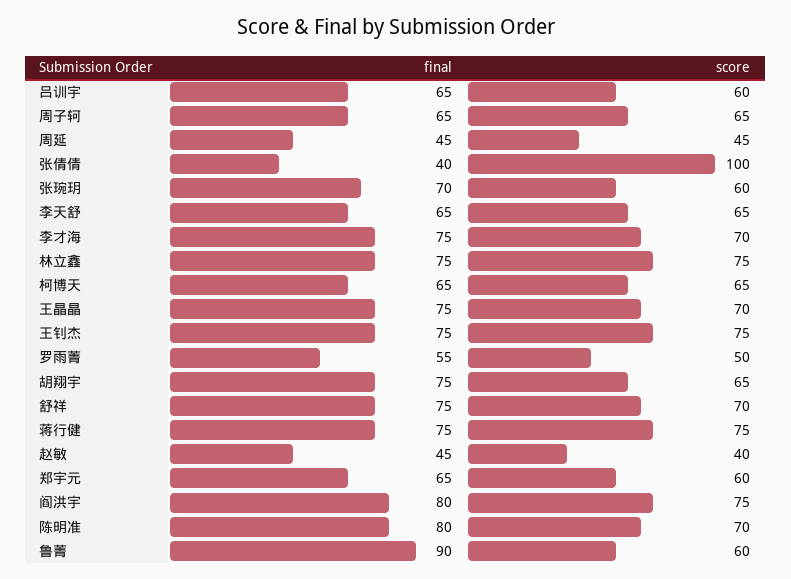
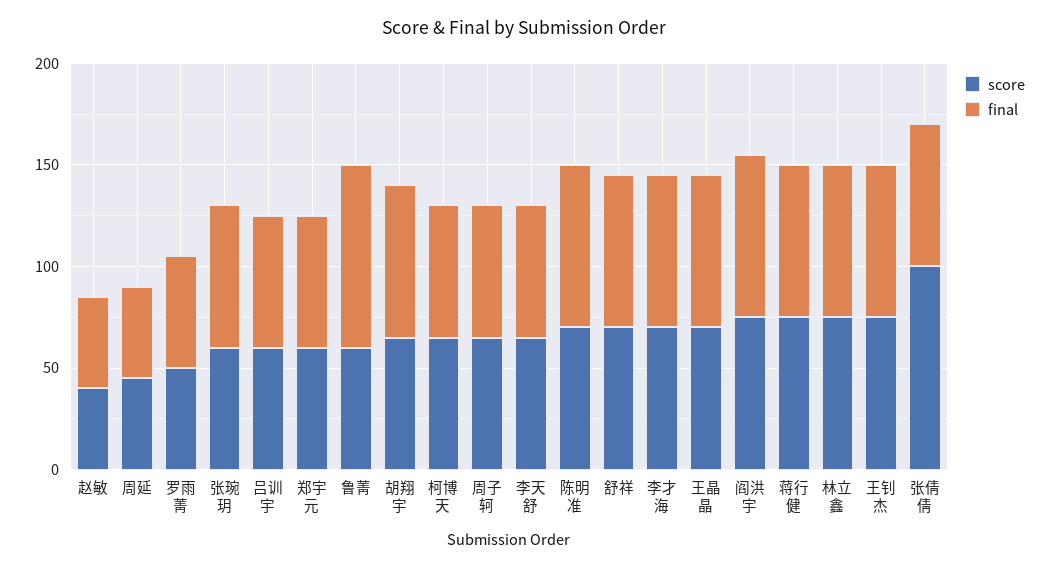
final, 张倩倩: 40 -> 70

